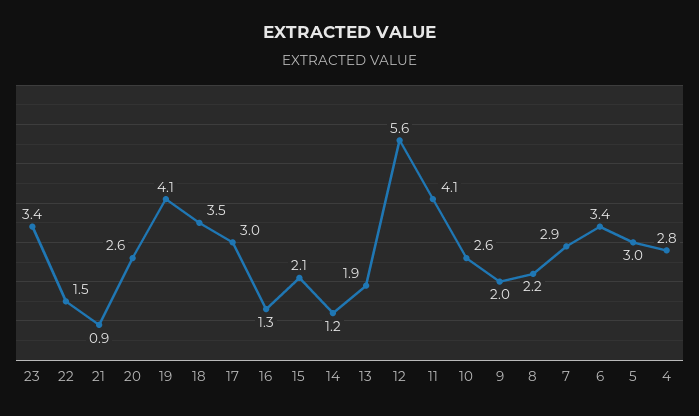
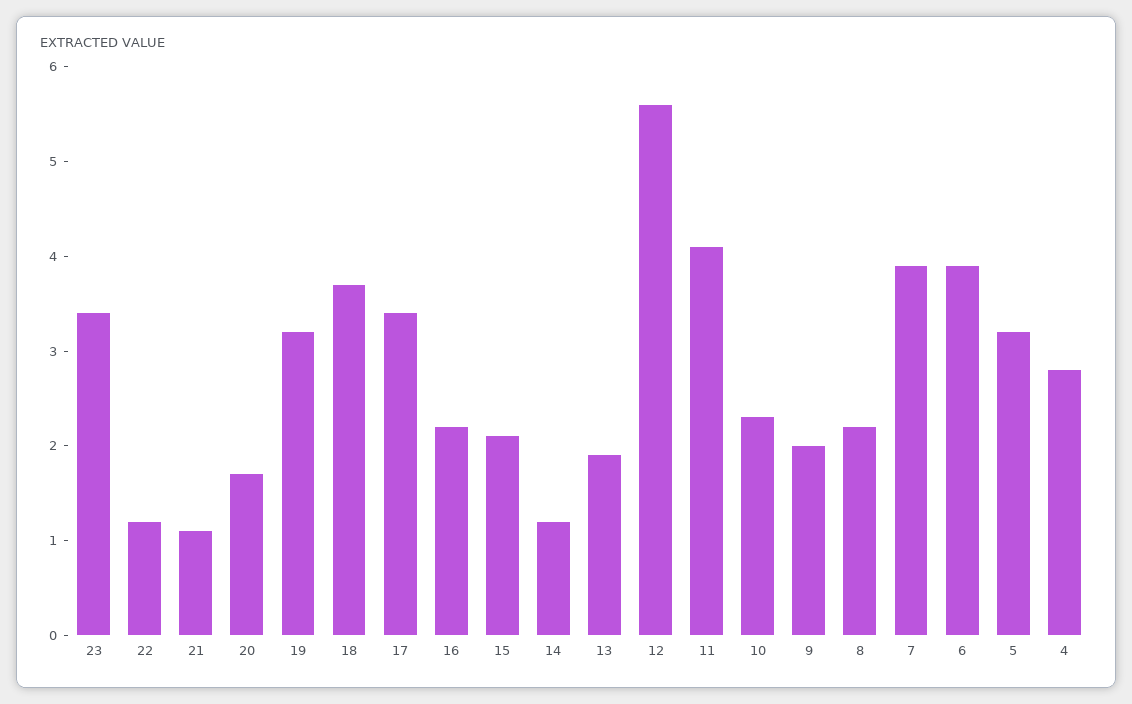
22: 1.5 -> 1.2
21: 0.9 -> 1.1
20: 2.6 -> 1.7
19: 4.1 -> 3.2
18: 3.5 -> 3.7
17: 3 -> 3.4
16: 1.3 -> 2.2
10: 2.6 -> 2.3
7: 2.9 -> 3.9
6: 3.4 -> 3.9
5: 3 -> 3.2

